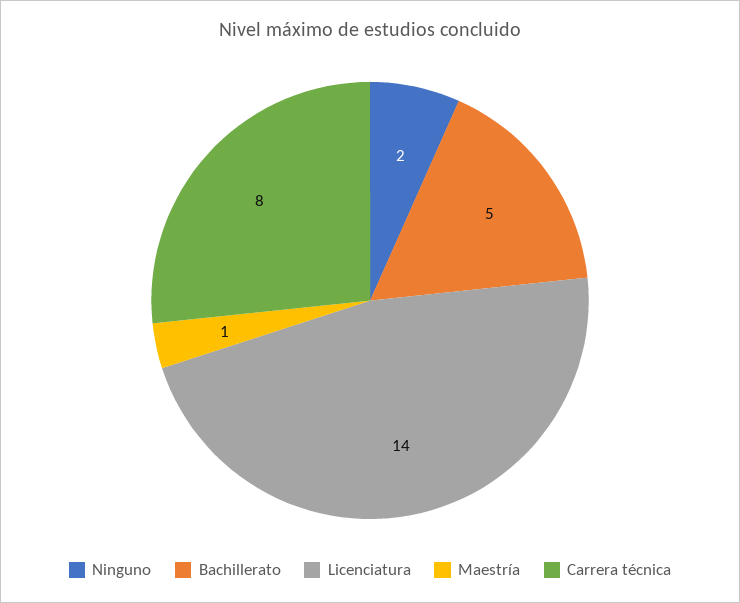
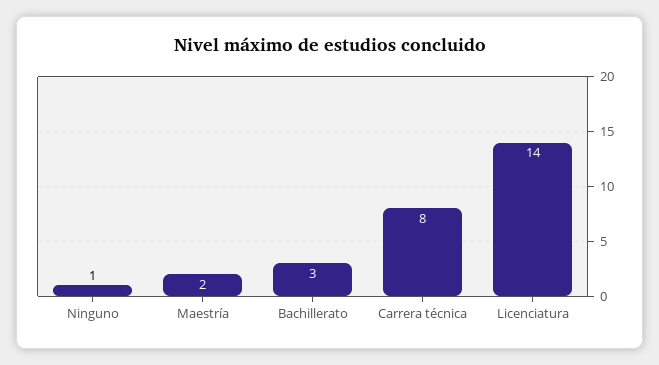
Ninguno: 2 -> 1
Bachillerato: 5 -> 3
Maestría: 1 -> 2

